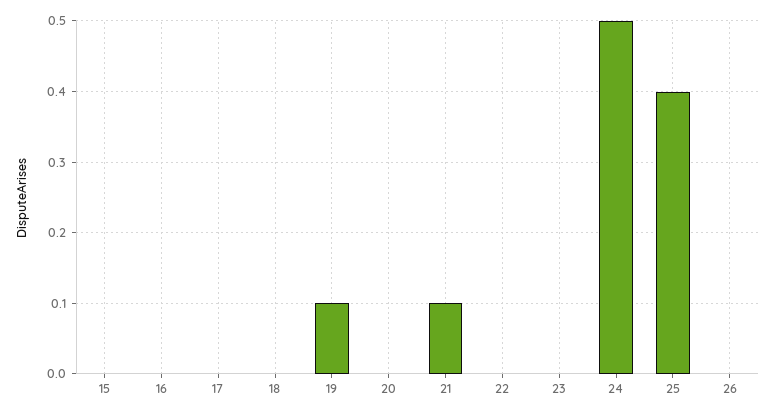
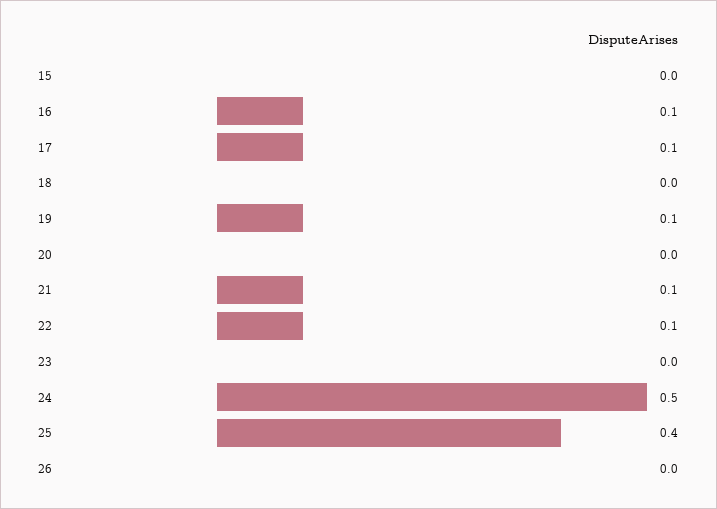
16: 0 -> 0.1
17: 0 -> 0.1
22: 0 -> 0.1

